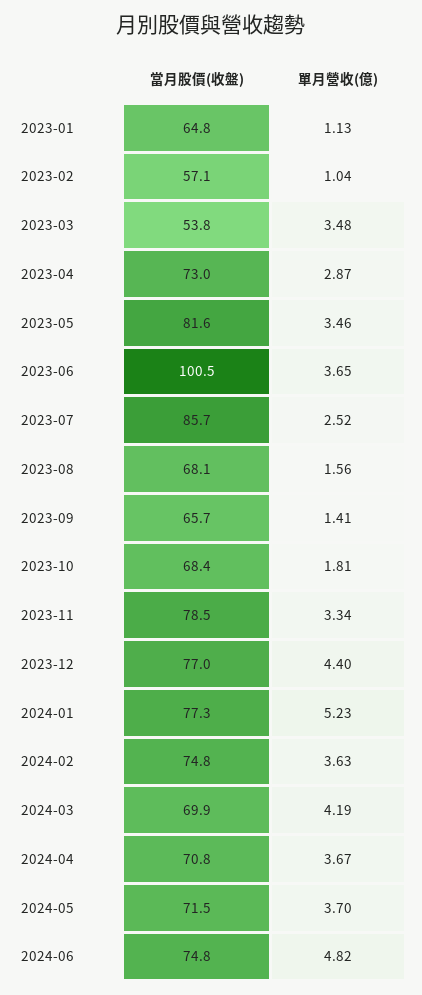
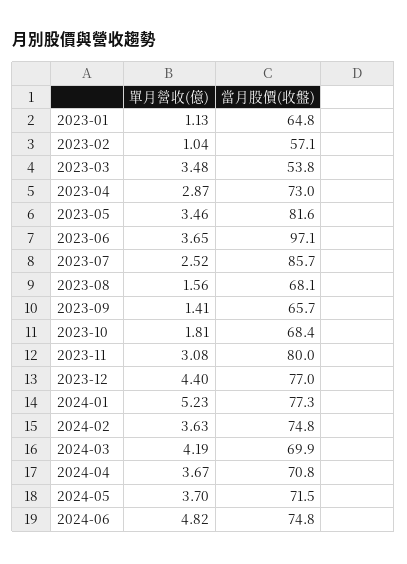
當月股價(收盤), 2023-06: 100.5 -> 97.1
當月股價(收盤), 2023-11: 78.5 -> 80
單月營收(億), 2023-11: 3.34 -> 3.08

